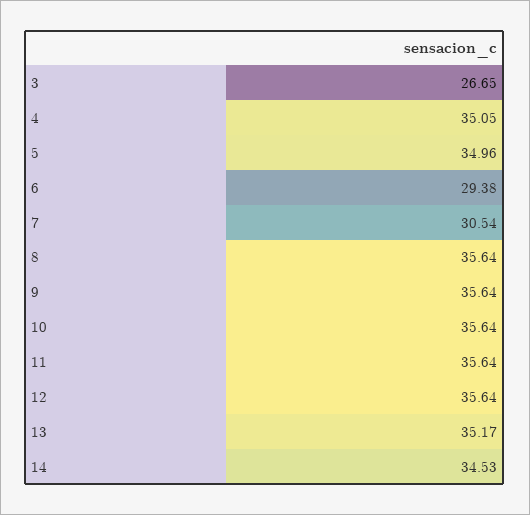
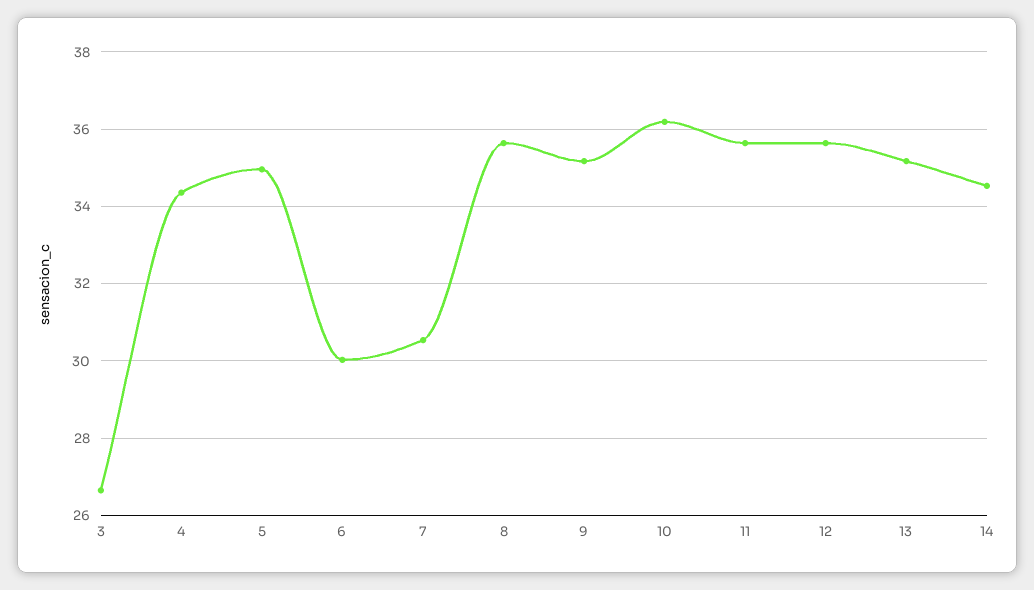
4: 35.05 -> 34.4
6: 29.38 -> 30
9: 35.64 -> 35.2
10: 35.64 -> 36.2

